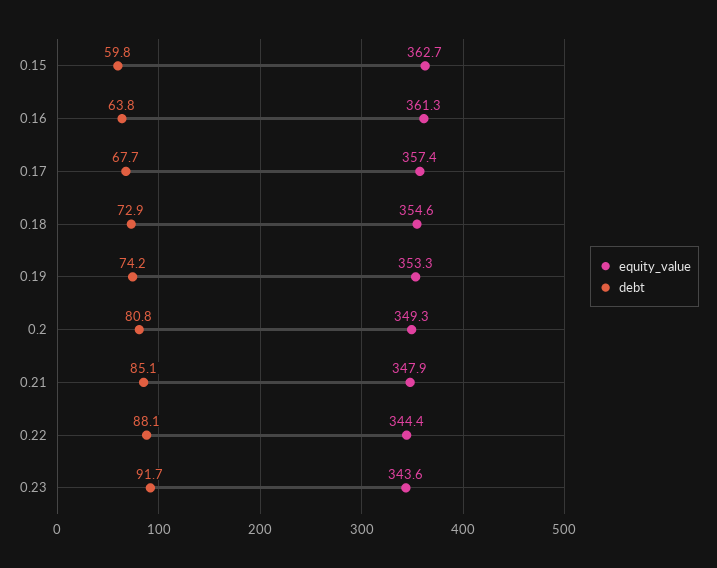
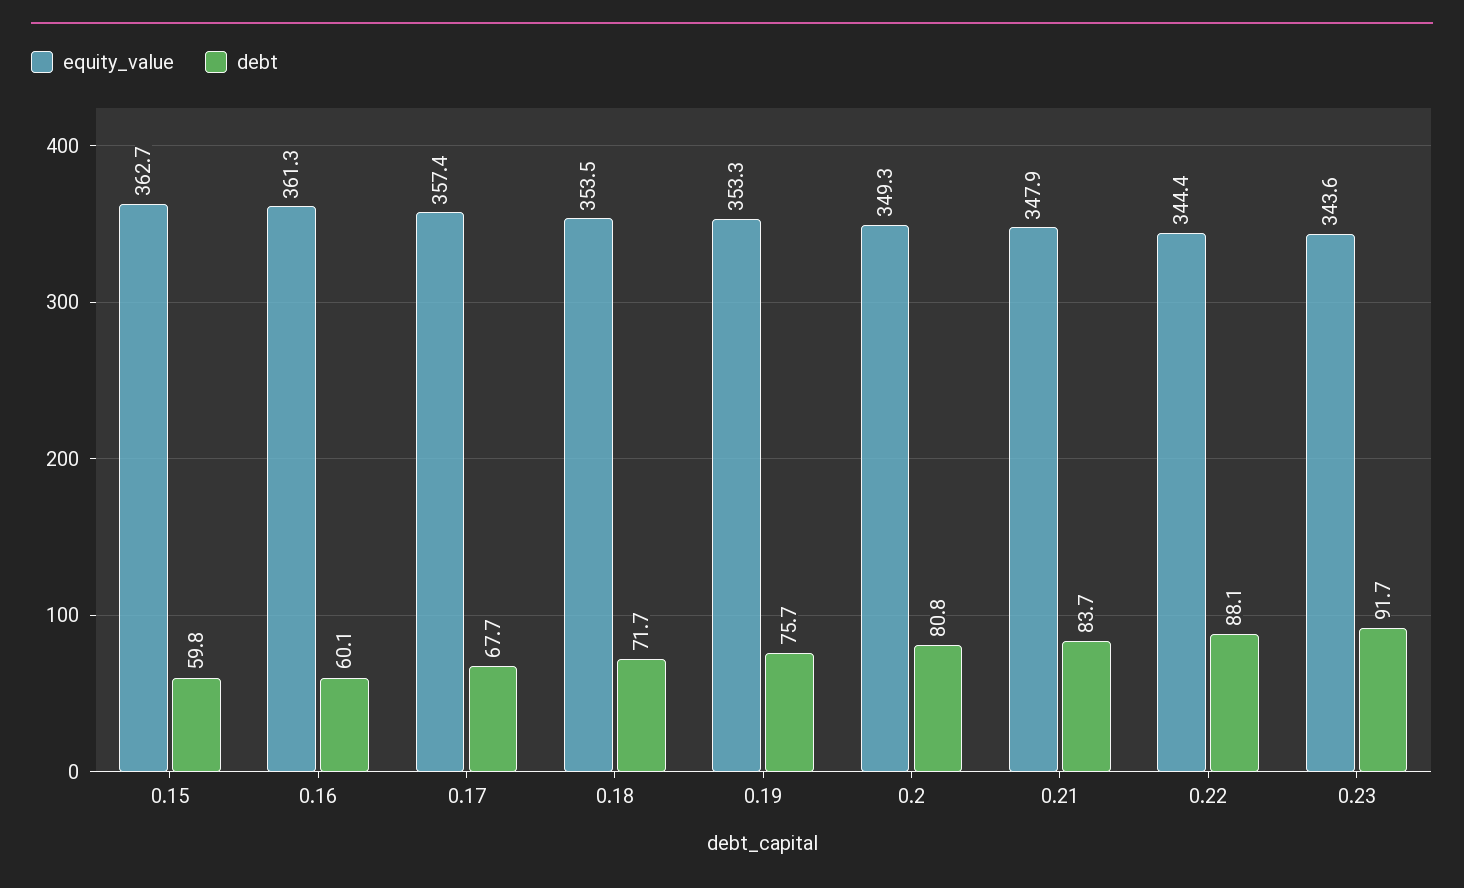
debt, 0.16: 63.8 -> 60.1
equity_value, 0.18: 354.6 -> 353.5
debt, 0.18: 72.9 -> 71.7
debt, 0.19: 74.2 -> 75.7
debt, 0.21: 85.1 -> 83.7

